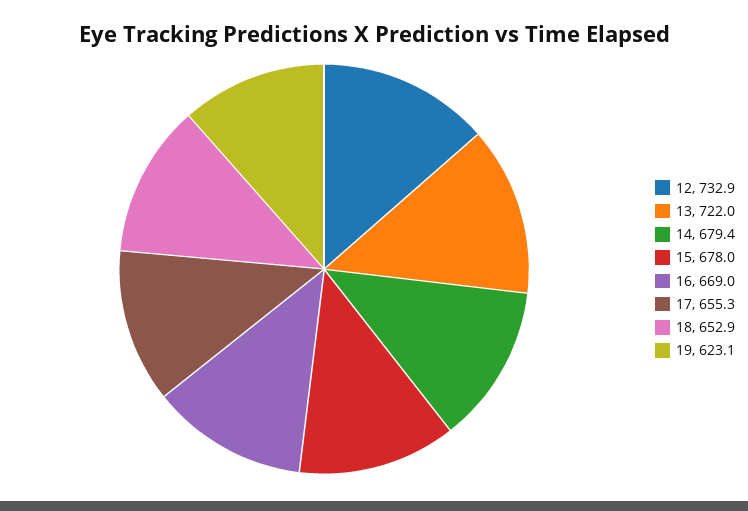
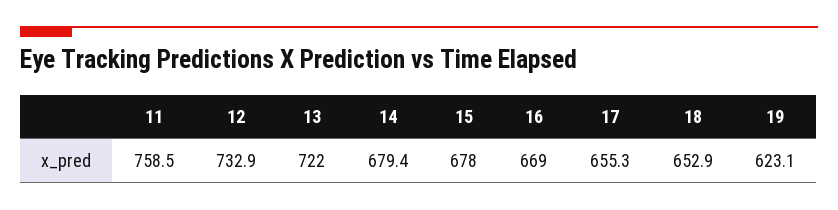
11: none -> 758.5

